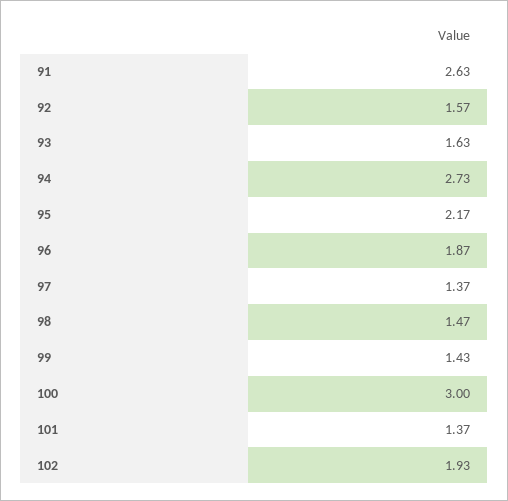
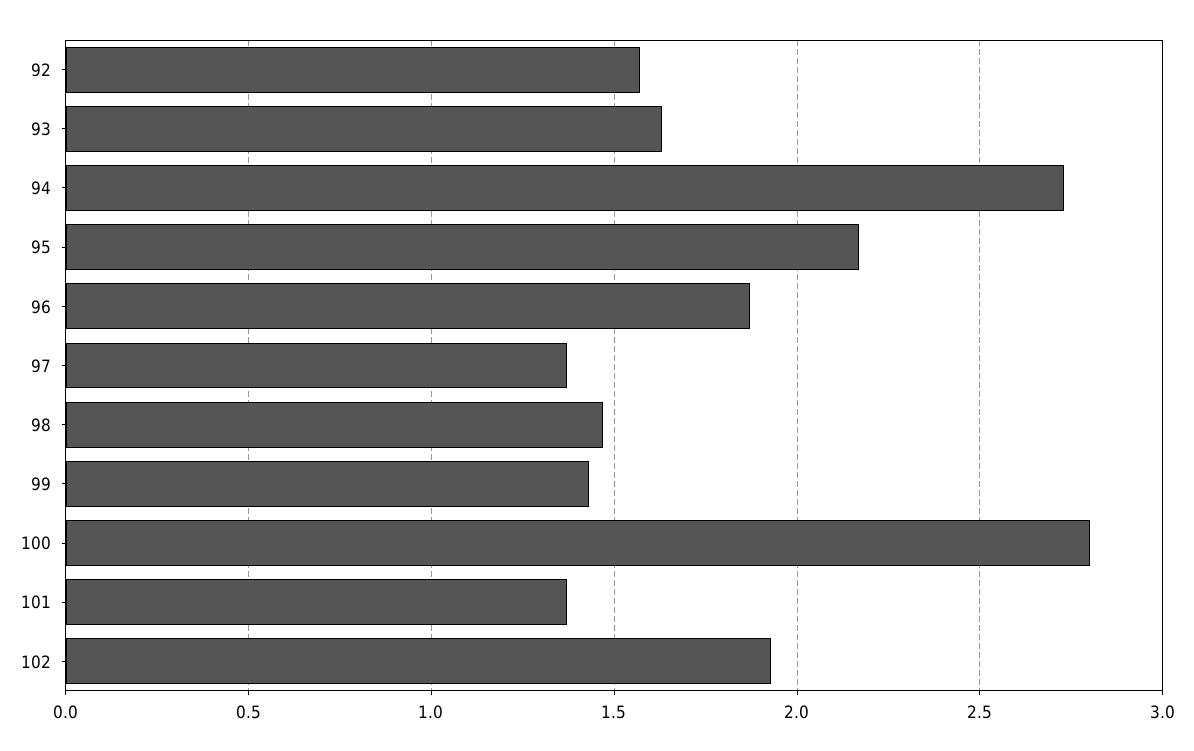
91: 2.63 -> none
100: 3 -> 2.8

